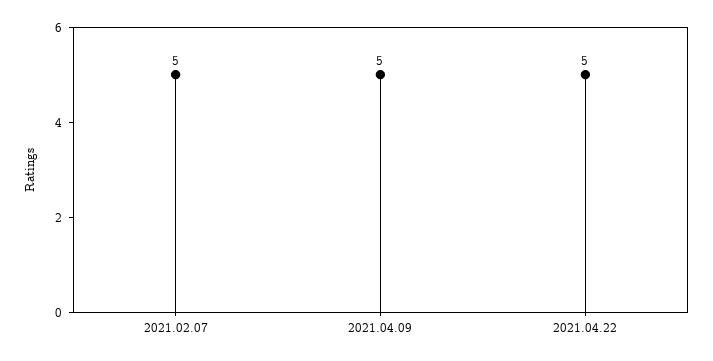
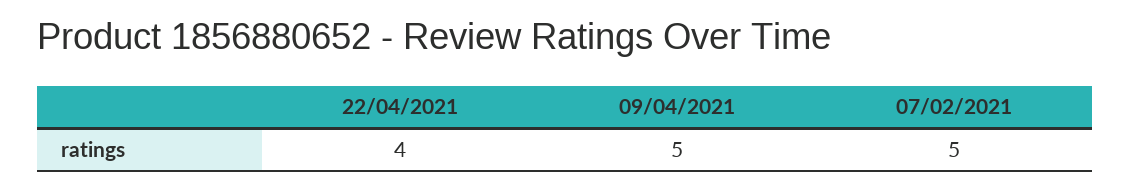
2021.04.22: 5 -> 4

